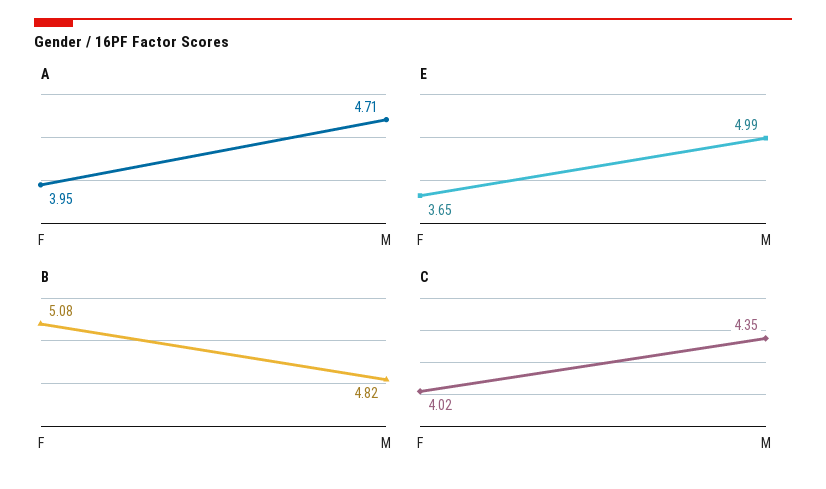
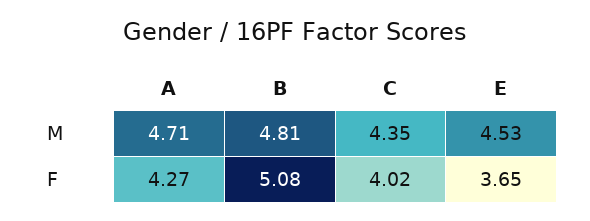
A, F: 3.95 -> 4.27
E, M: 4.99 -> 4.53
B, M: 4.82 -> 4.81

